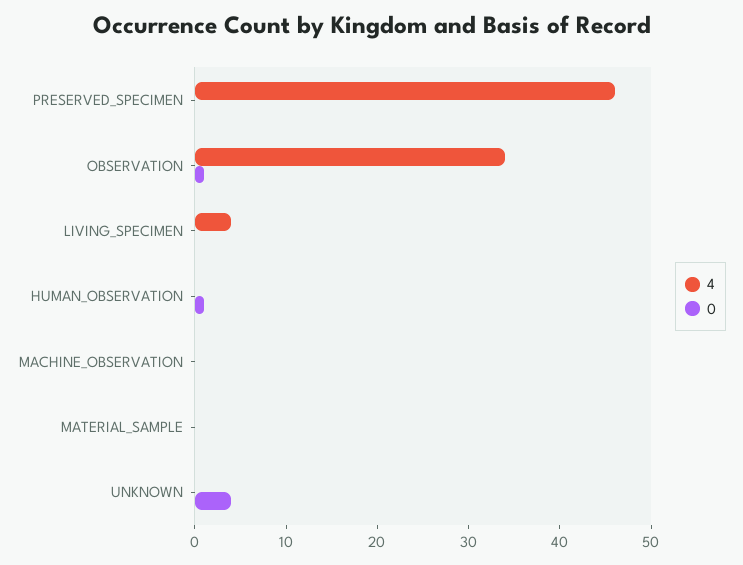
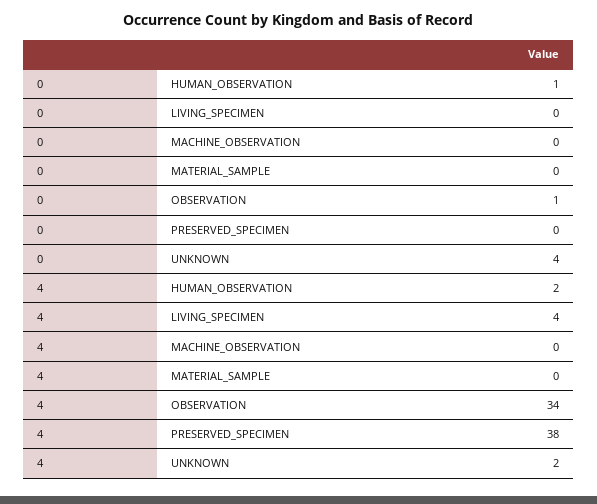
4, PRESERVED_SPECIMEN: 46 -> 38
4, HUMAN_OBSERVATION: 0 -> 2
4, UNKNOWN: 0 -> 2

